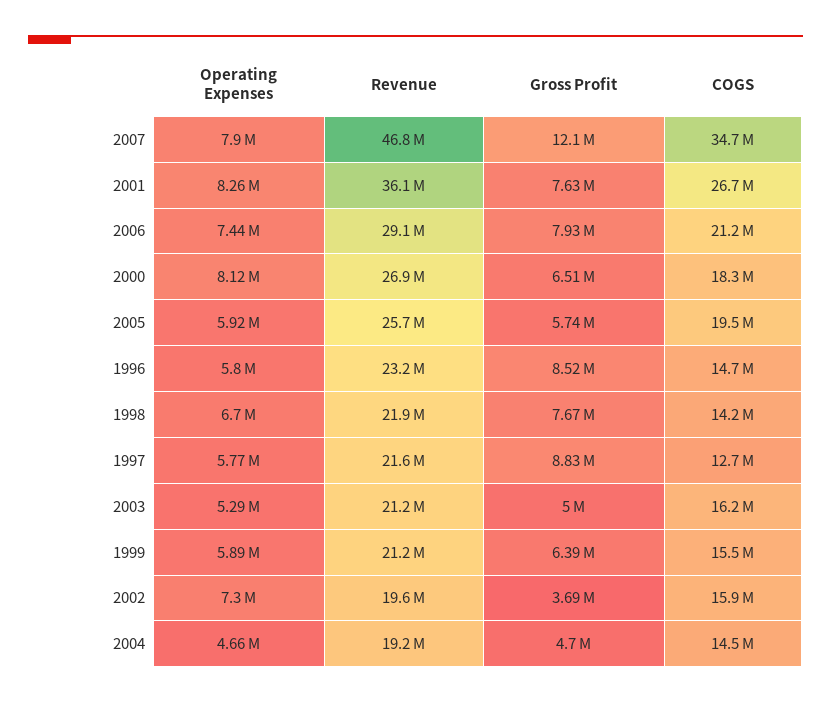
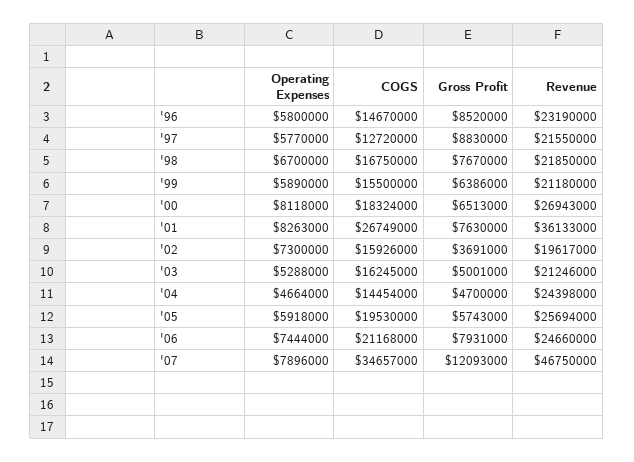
Revenue, 2006: 29100000 -> 24660000
COGS, 1998: 14200000 -> 16750000
Revenue, 2004: 19200000 -> 24398000

